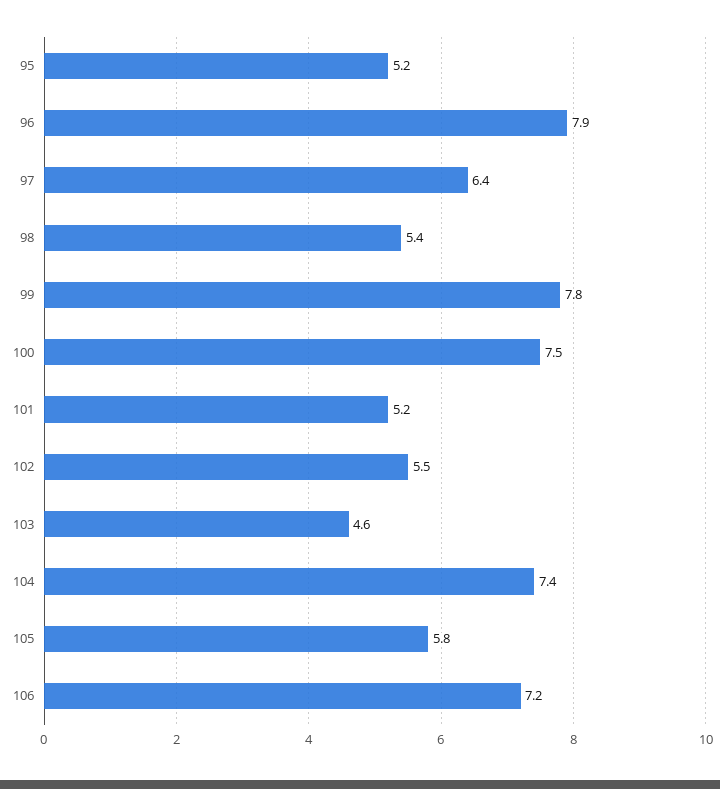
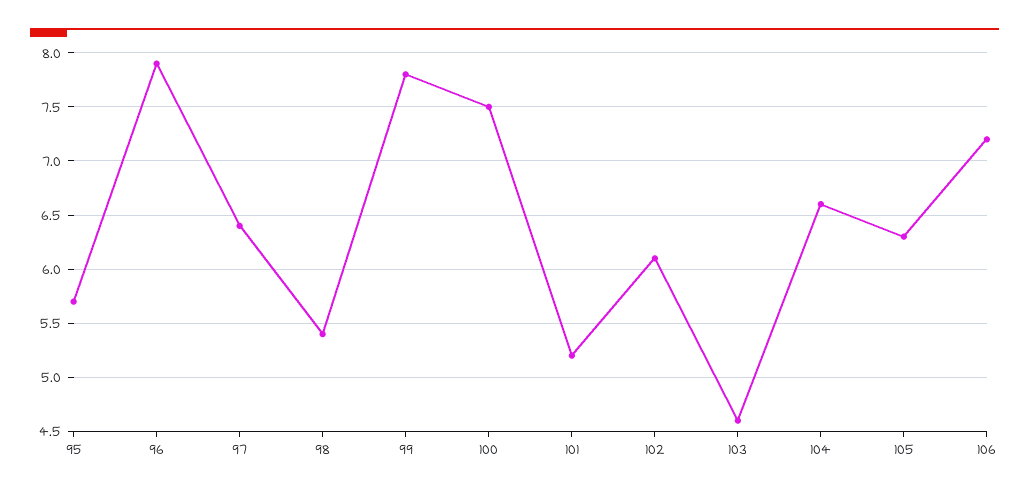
95: 5.2 -> 5.7
102: 5.5 -> 6.1
104: 7.4 -> 6.6
105: 5.8 -> 6.3

